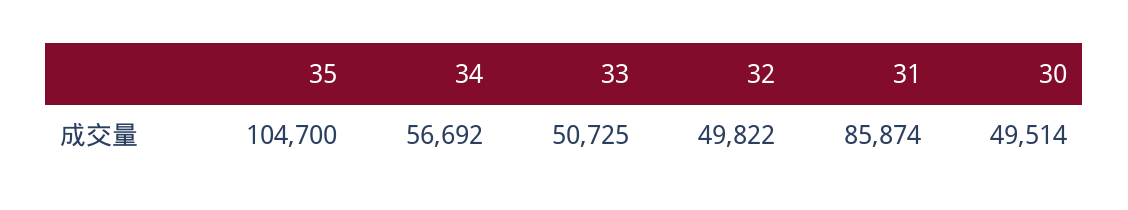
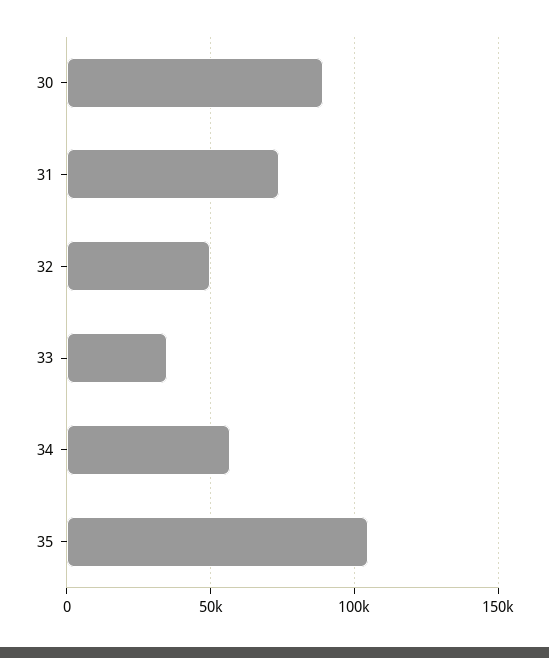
33: 50725 -> 35000
31: 85874 -> 75000
30: 49514 -> 90000

